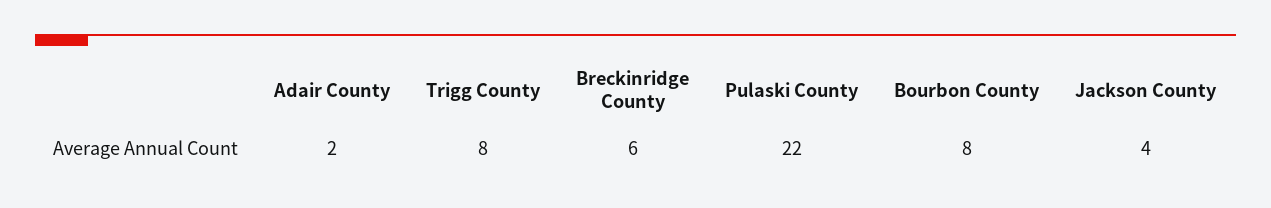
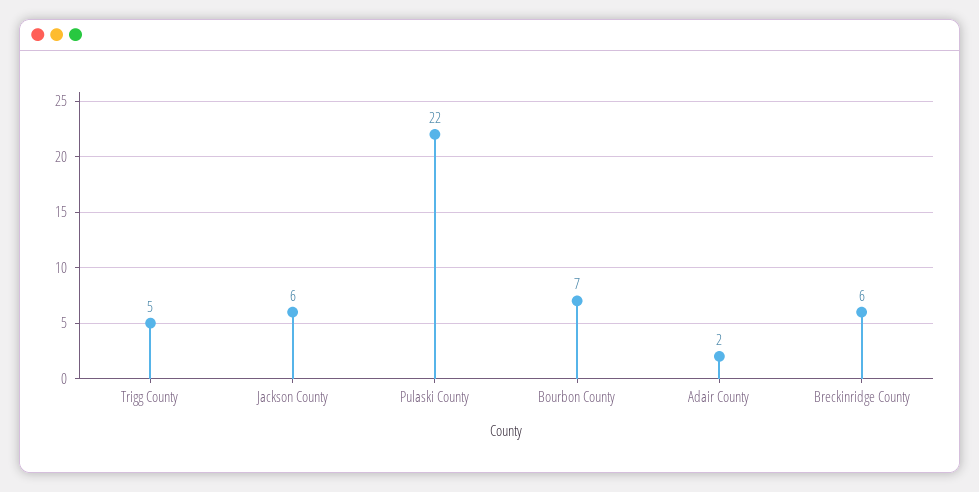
Trigg County: 8 -> 5
Bourbon County: 8 -> 7
Jackson County: 4 -> 6

